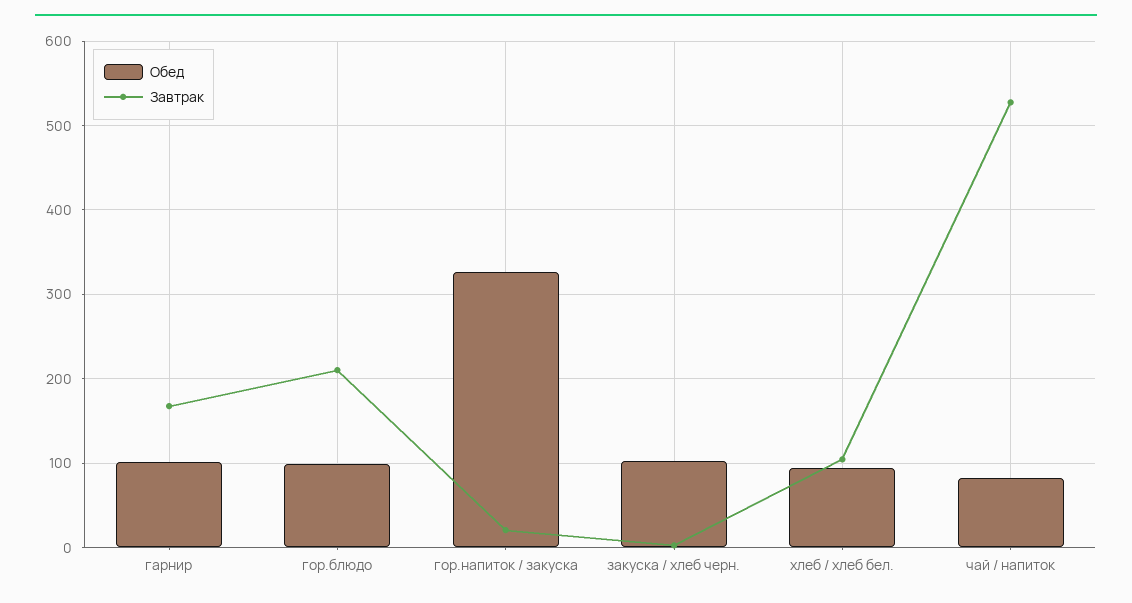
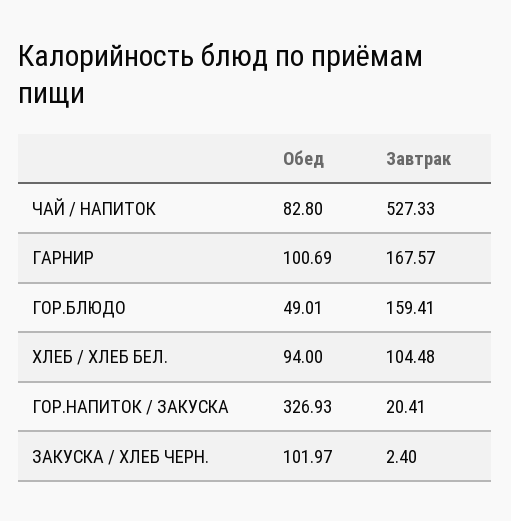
Обед, гор.блюдо: 100 -> 49.01
Завтрак, гор.блюдо: 210 -> 159.41

